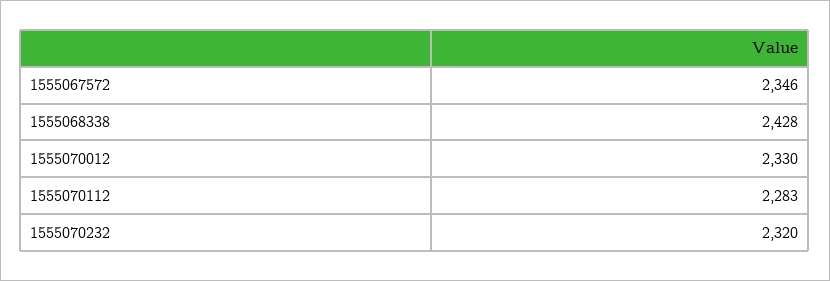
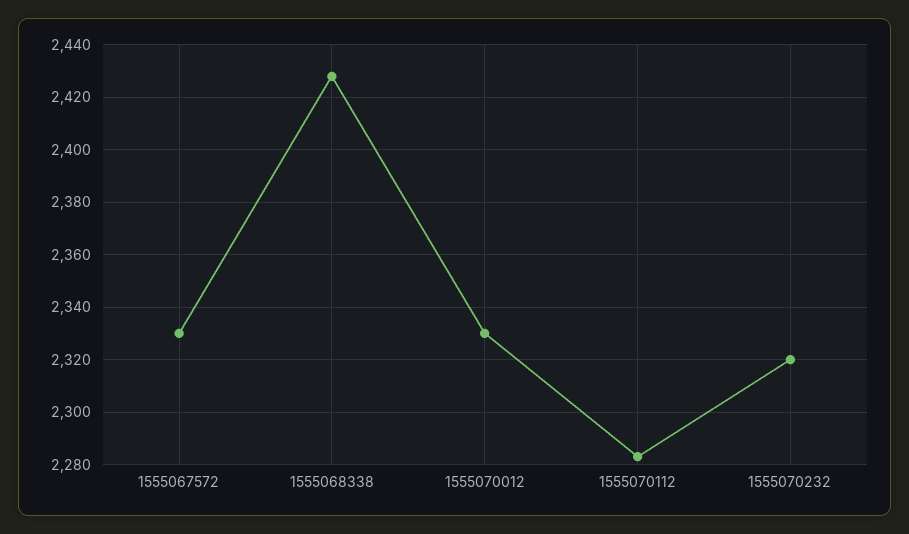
1555067572: 2346 -> 2330

